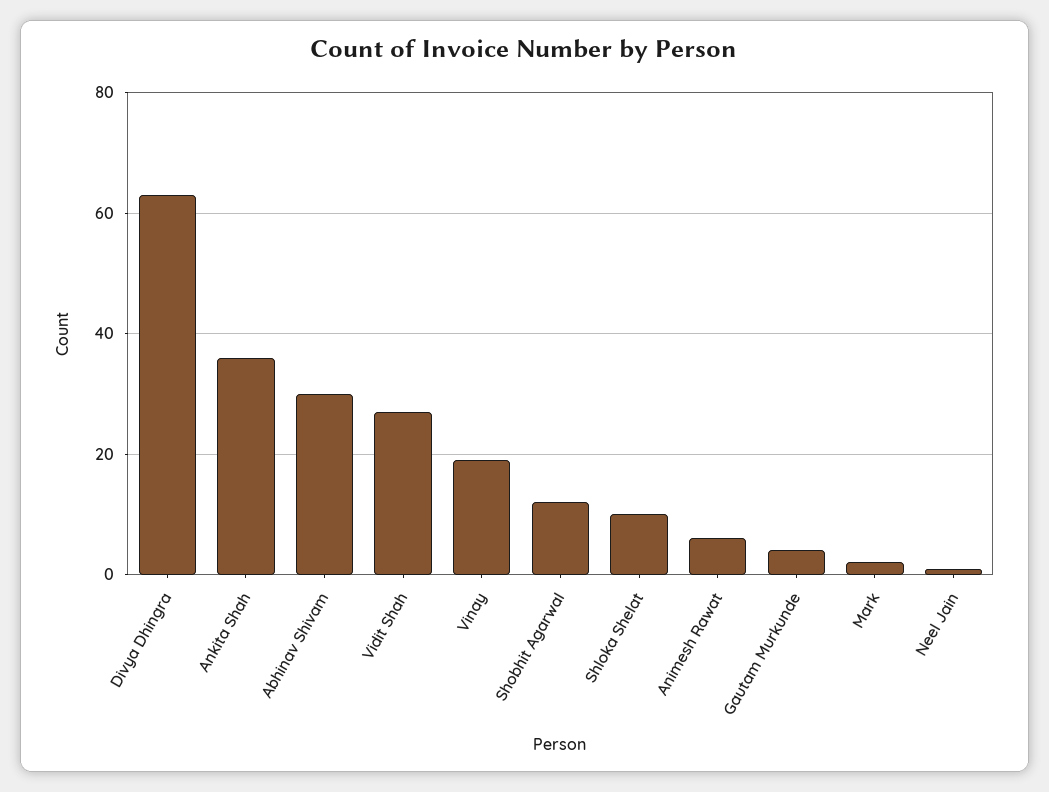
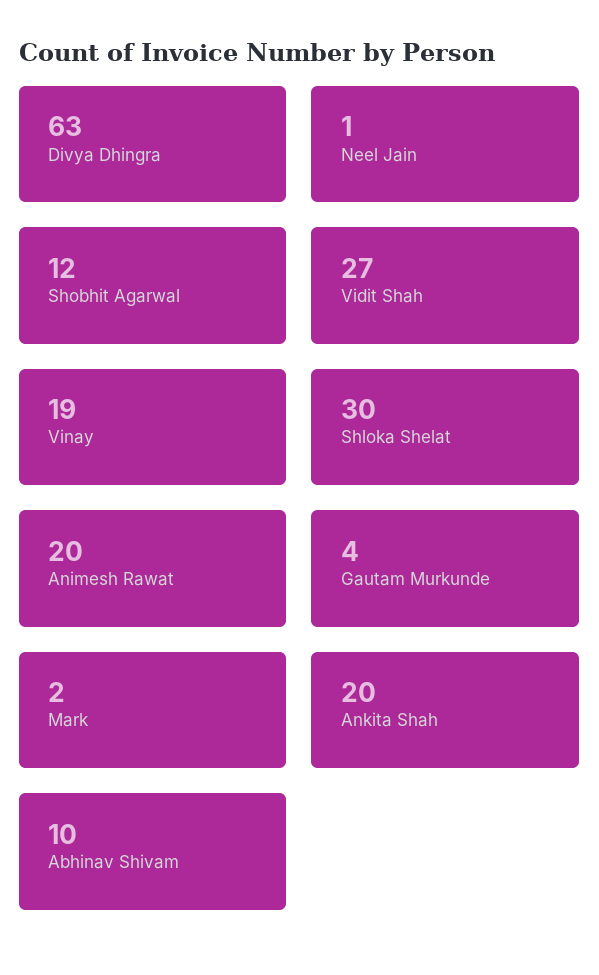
Ankita Shah: 35 -> 20
Abhinav Shivam: 30 -> 10
Shloka Shelat: 10 -> 30
Animesh Rawat: 5 -> 20

